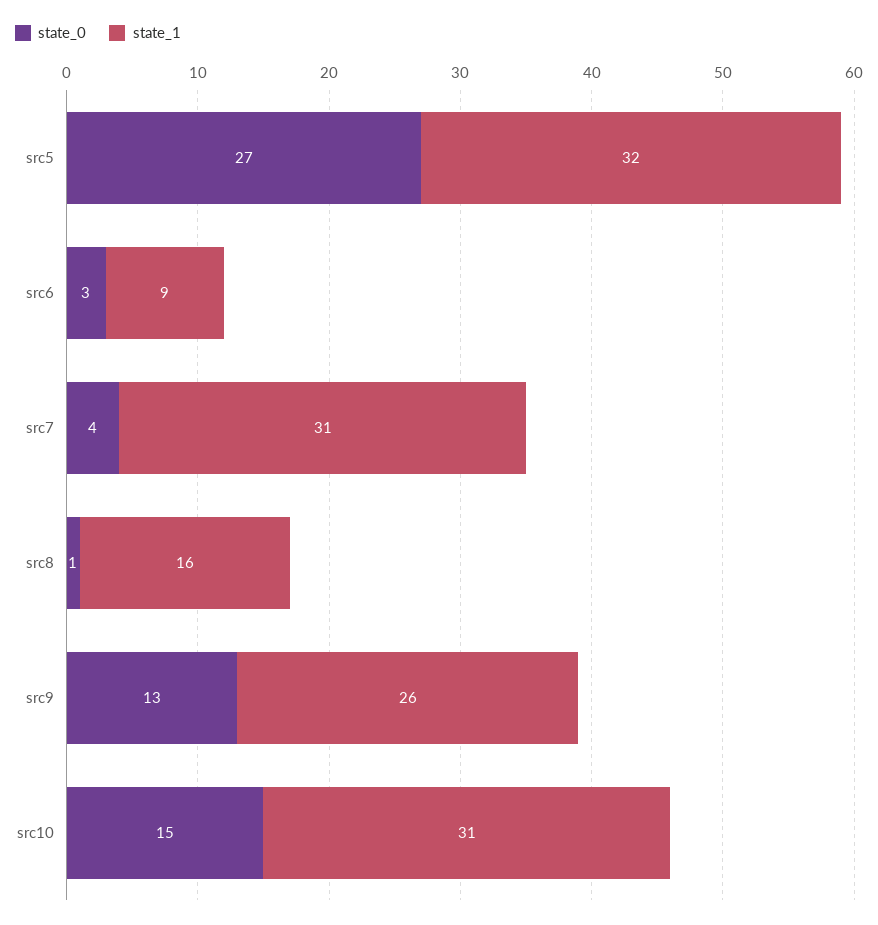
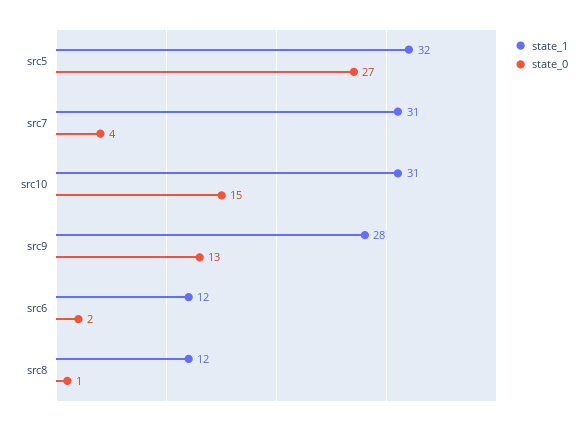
state_0, src6: 3 -> 2
state_1, src6: 9 -> 12
state_1, src8: 16 -> 12
state_1, src9: 26 -> 28

